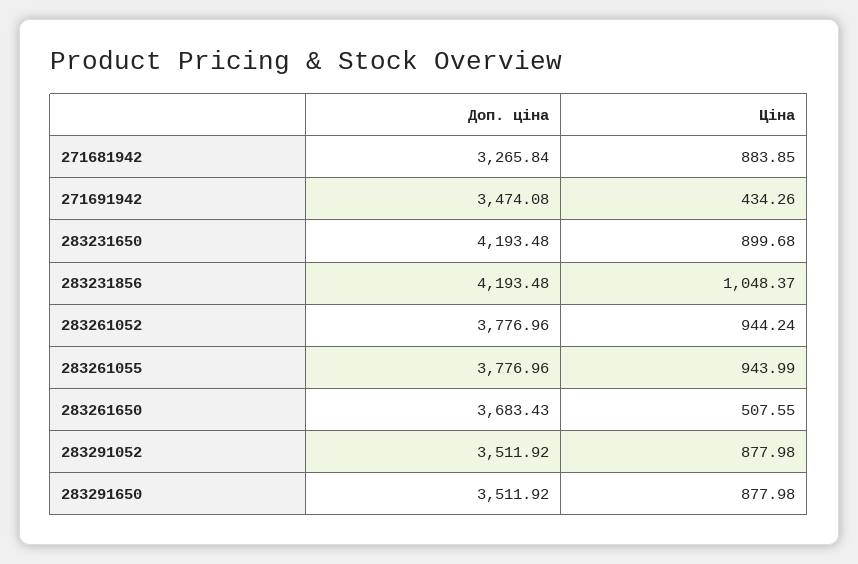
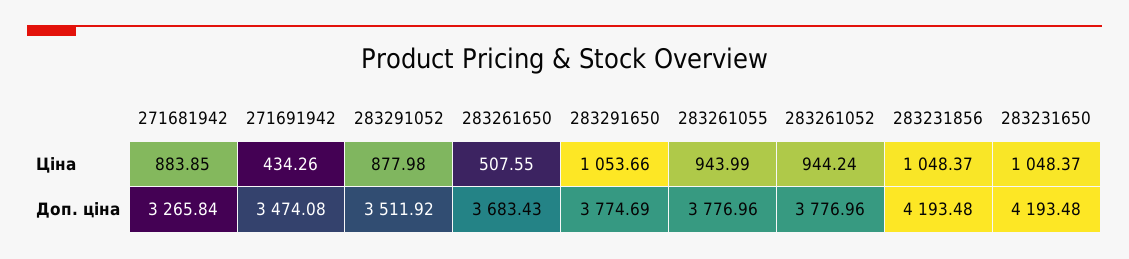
Ціна, 283231650: 899.68 -> 1048.37
Доп. ціна, 283291650: 3511.92 -> 3774.69
Ціна, 283291650: 877.98 -> 1053.66

